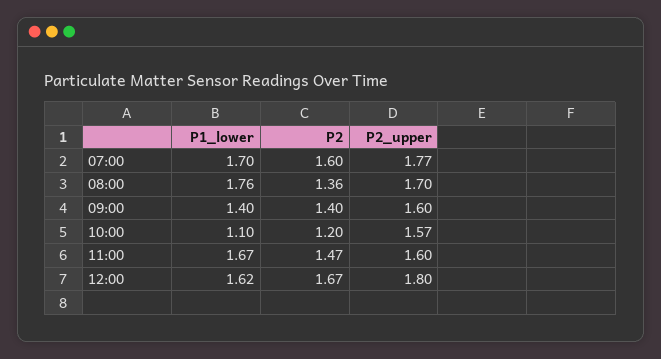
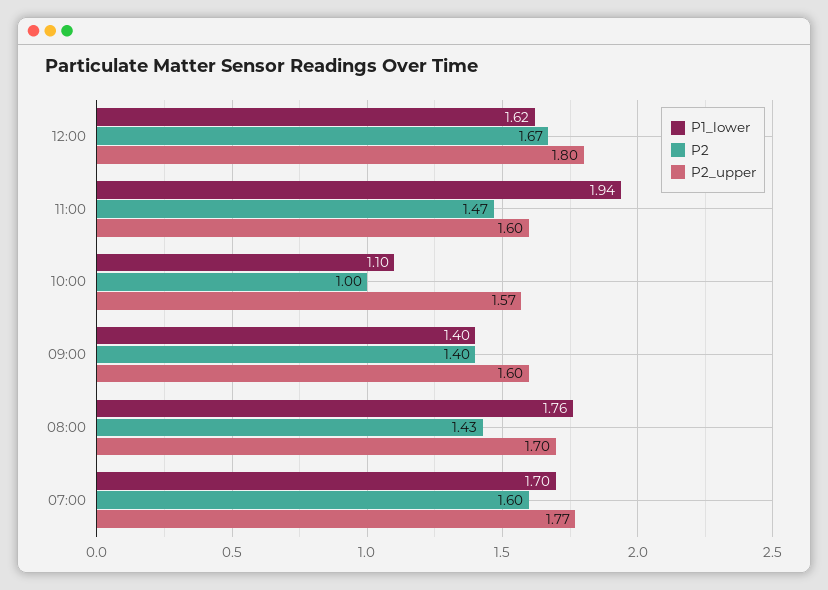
P2, 08:00: 1.36 -> 1.43
P2, 10:00: 1.2 -> 1
P1_lower, 11:00: 1.67 -> 1.94

